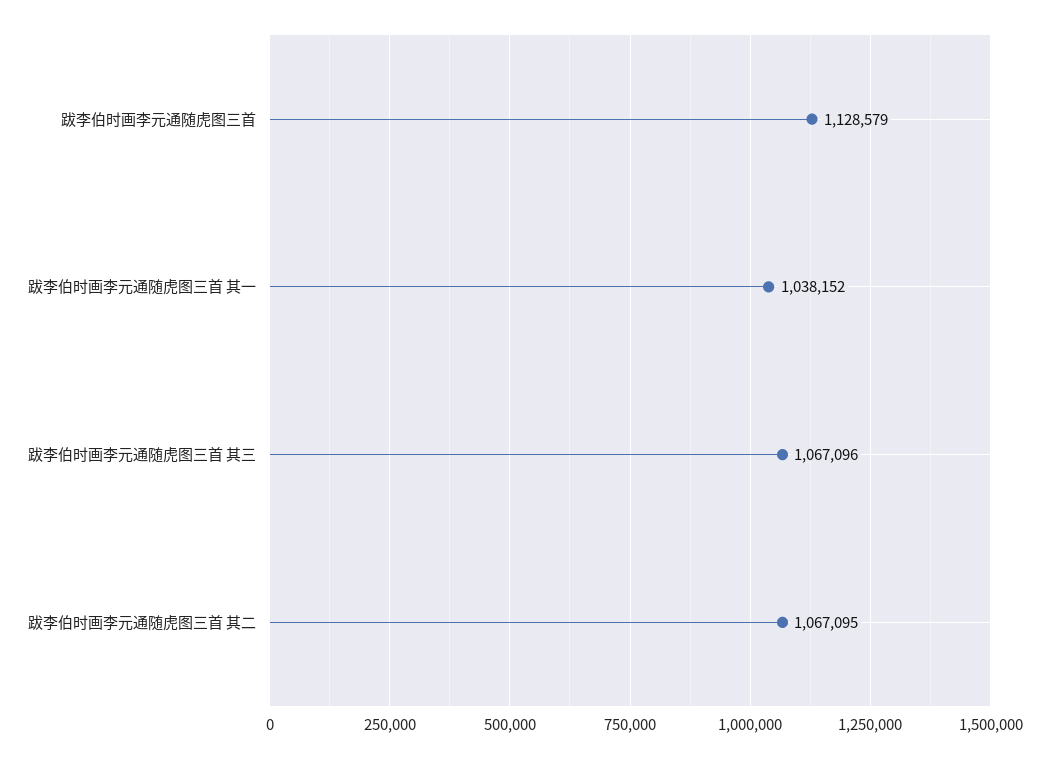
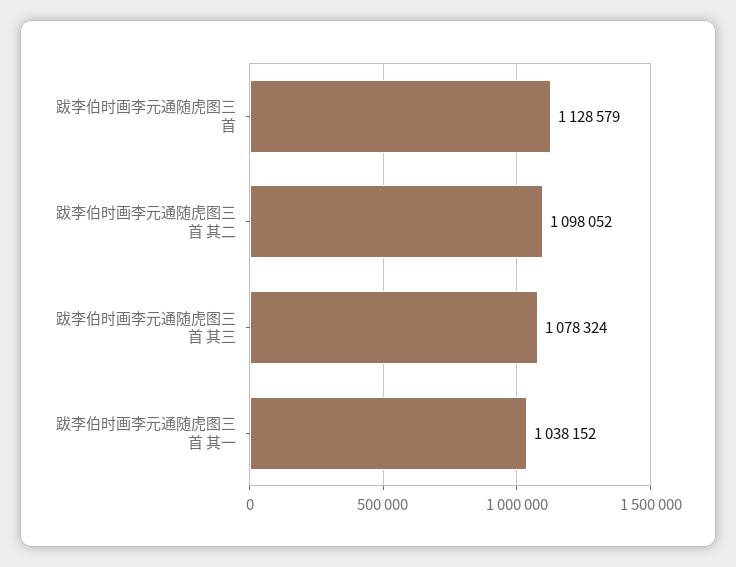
跋李伯时画李元通随虎图三首 其三: 1067096 -> 1078324
跋李伯时画李元通随虎图三首 其二: 1067095 -> 1098052

